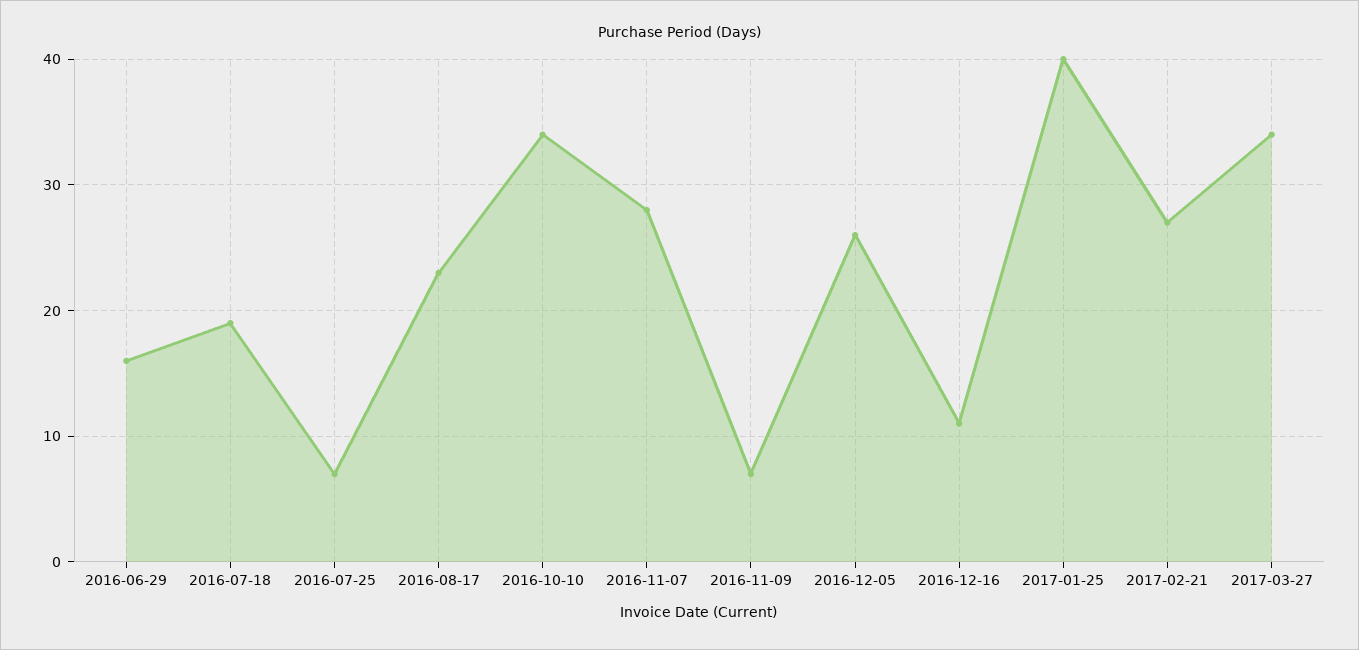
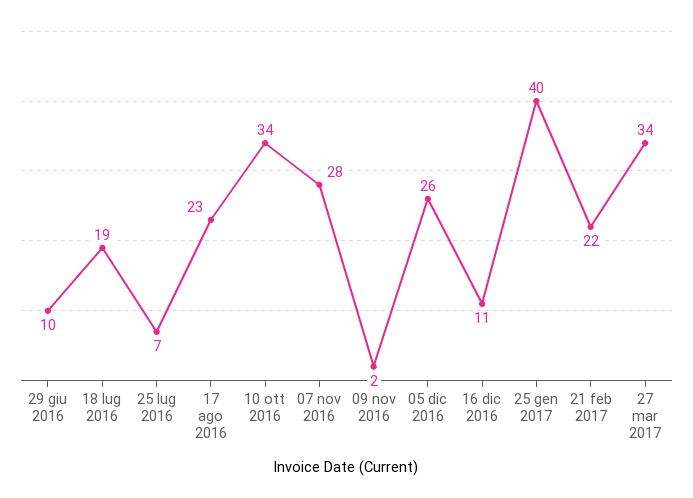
2016-06-29: 16 -> 10
2016-11-09: 7 -> 2
2017-02-21: 27 -> 22

